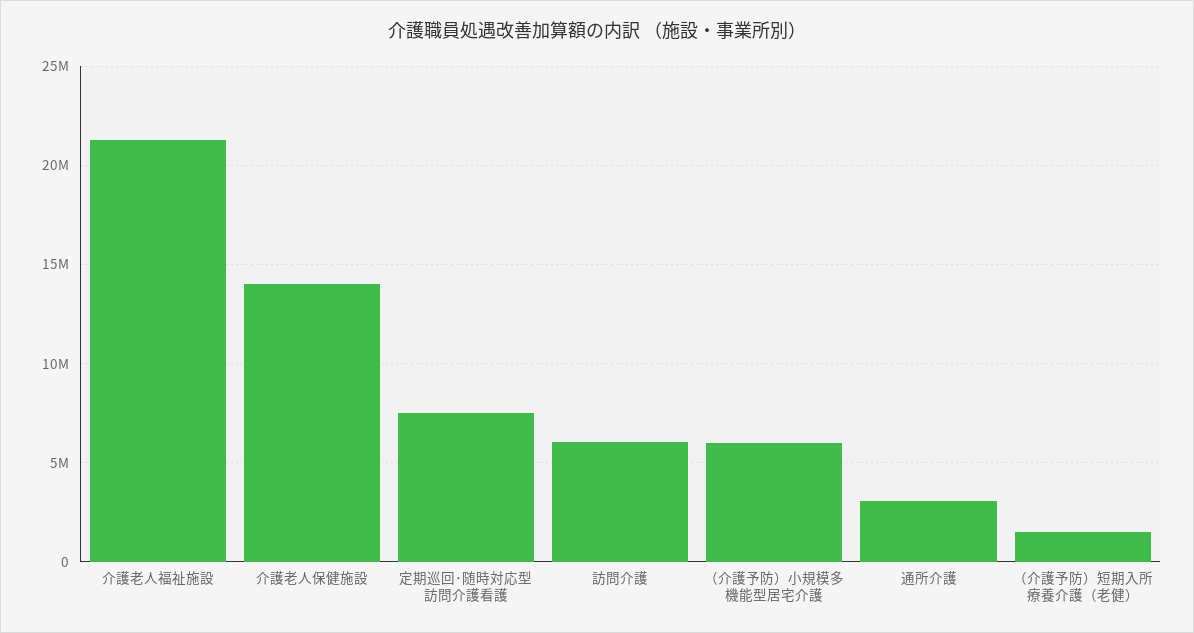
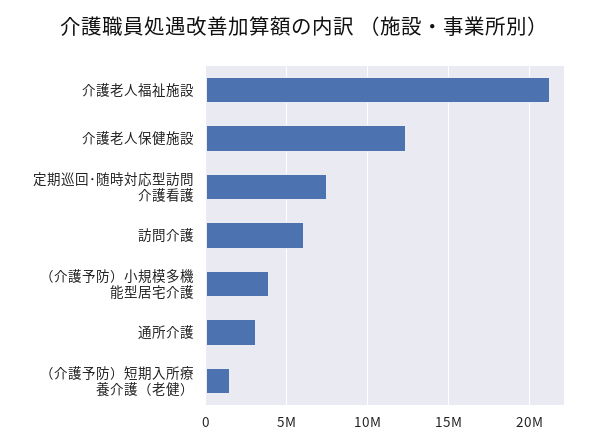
介護老人保健施設: 14000000 -> 12500000
（介護予防）小規模多機能型居宅介護: 6000000 -> 4000000

